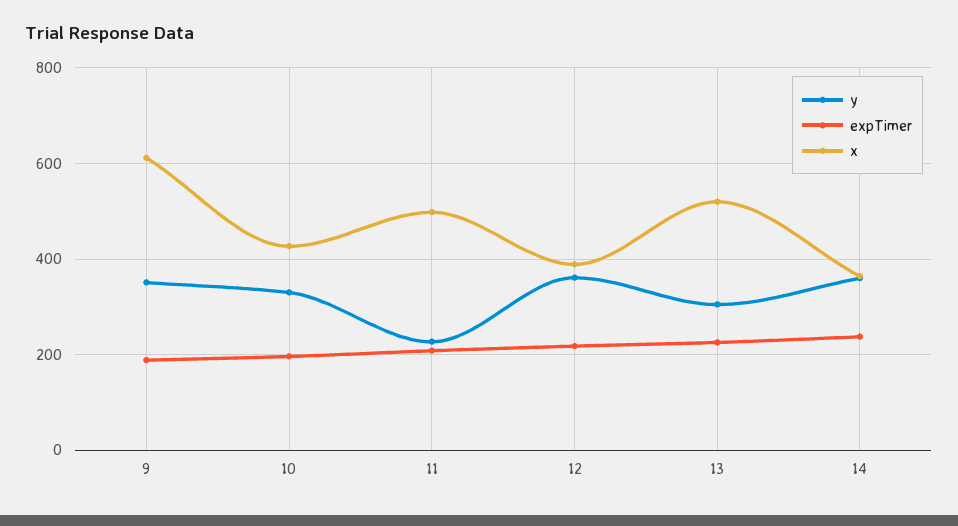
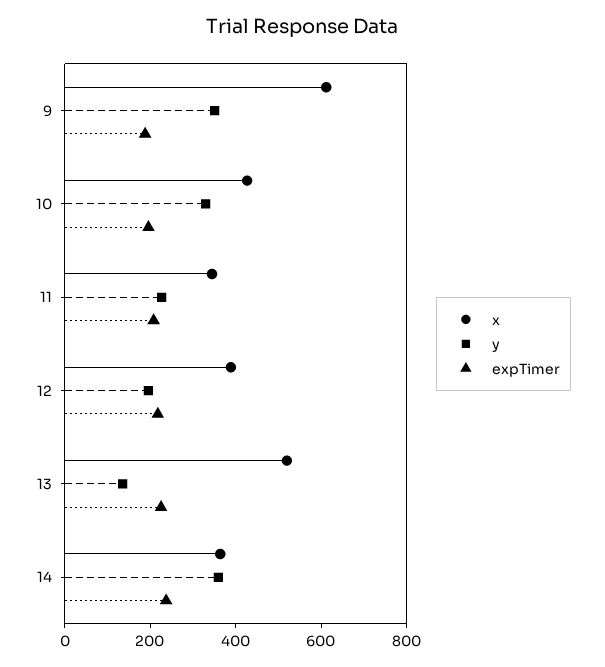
x, 11: 500 -> 350
y, 12: 360 -> 200
y, 13: 300 -> 150

